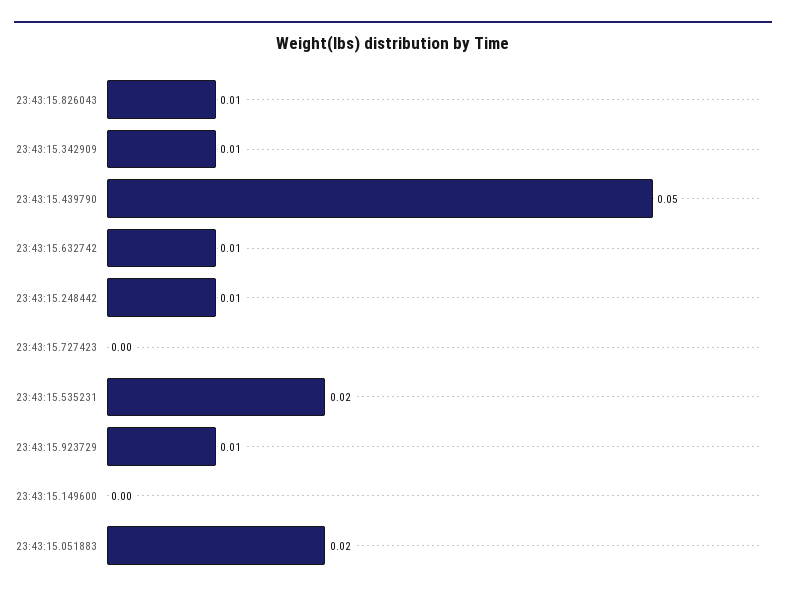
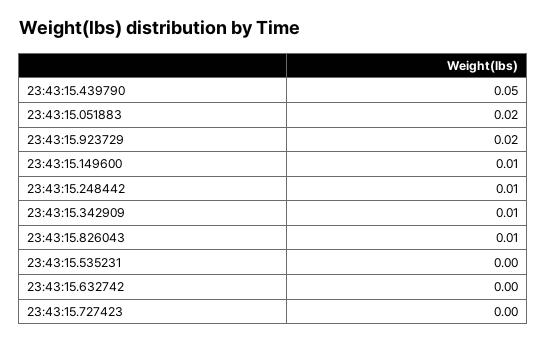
23:43:15.632742: 0.01 -> 0
23:43:15.535231: 0.02 -> 0
23:43:15.923729: 0.01 -> 0.02
23:43:15.149600: 0 -> 0.01

